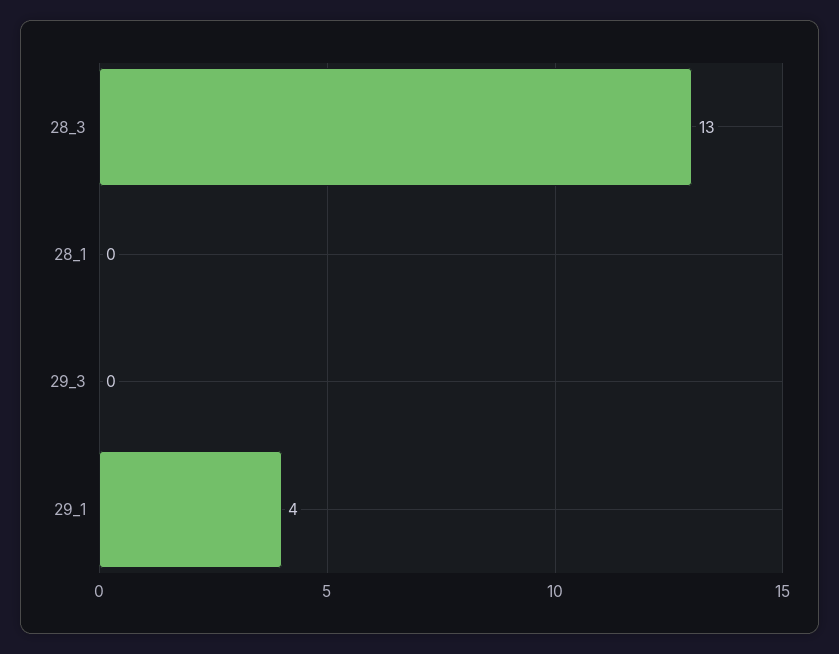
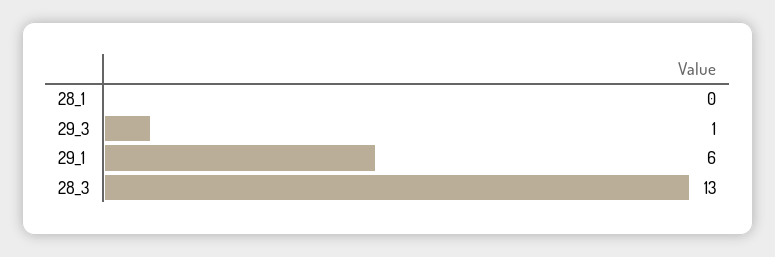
29_3: 0 -> 1
29_1: 4 -> 6

